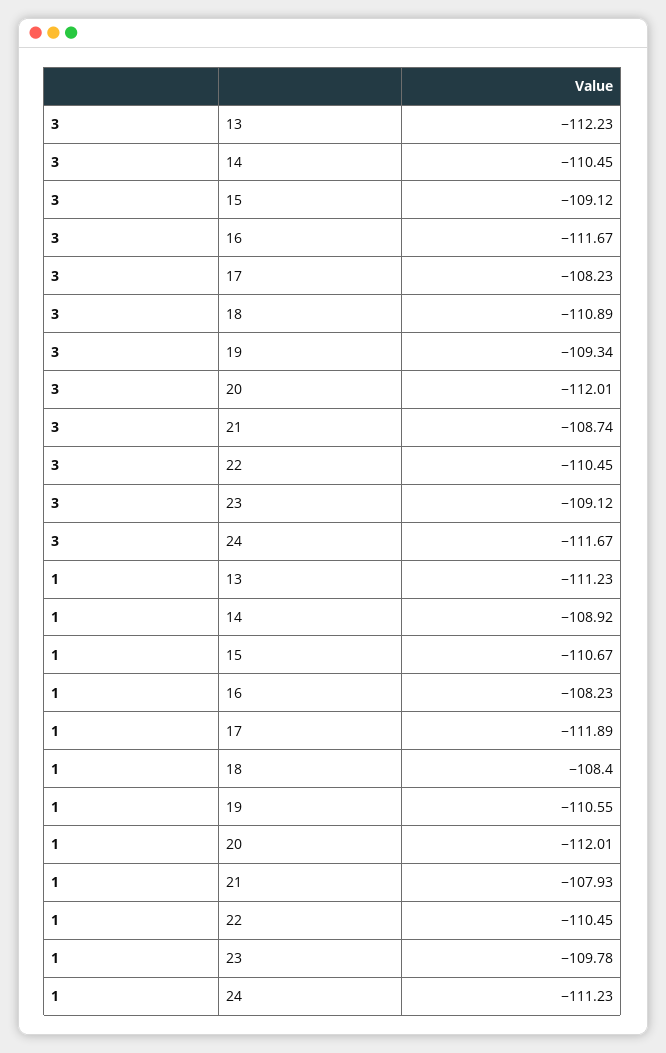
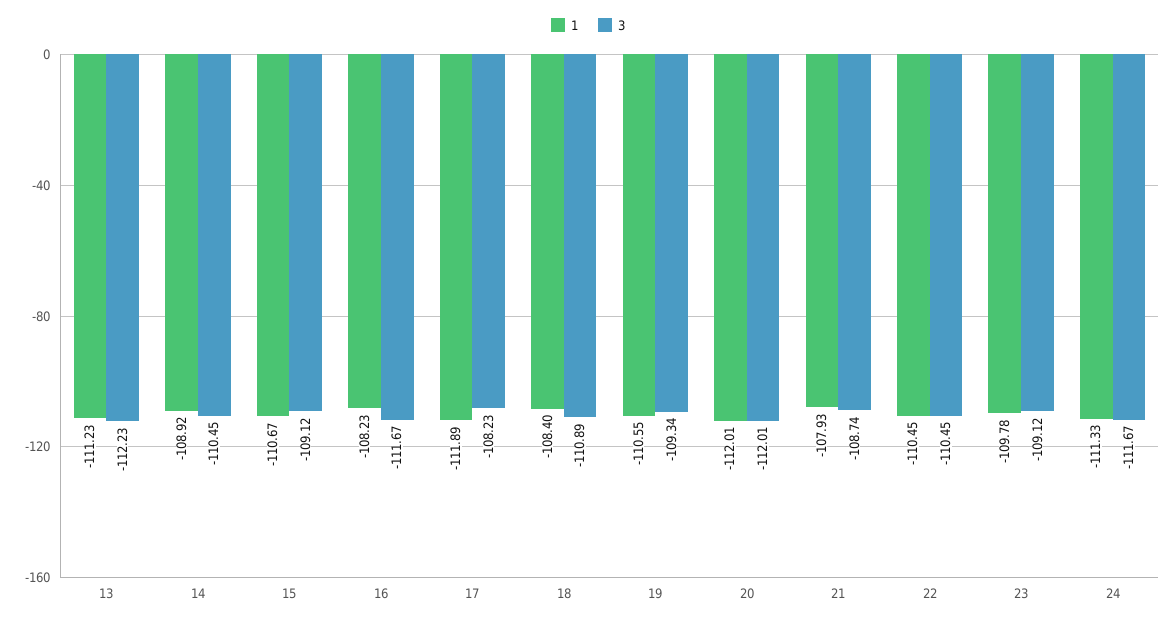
1, 24: -111.23 -> -111.33

